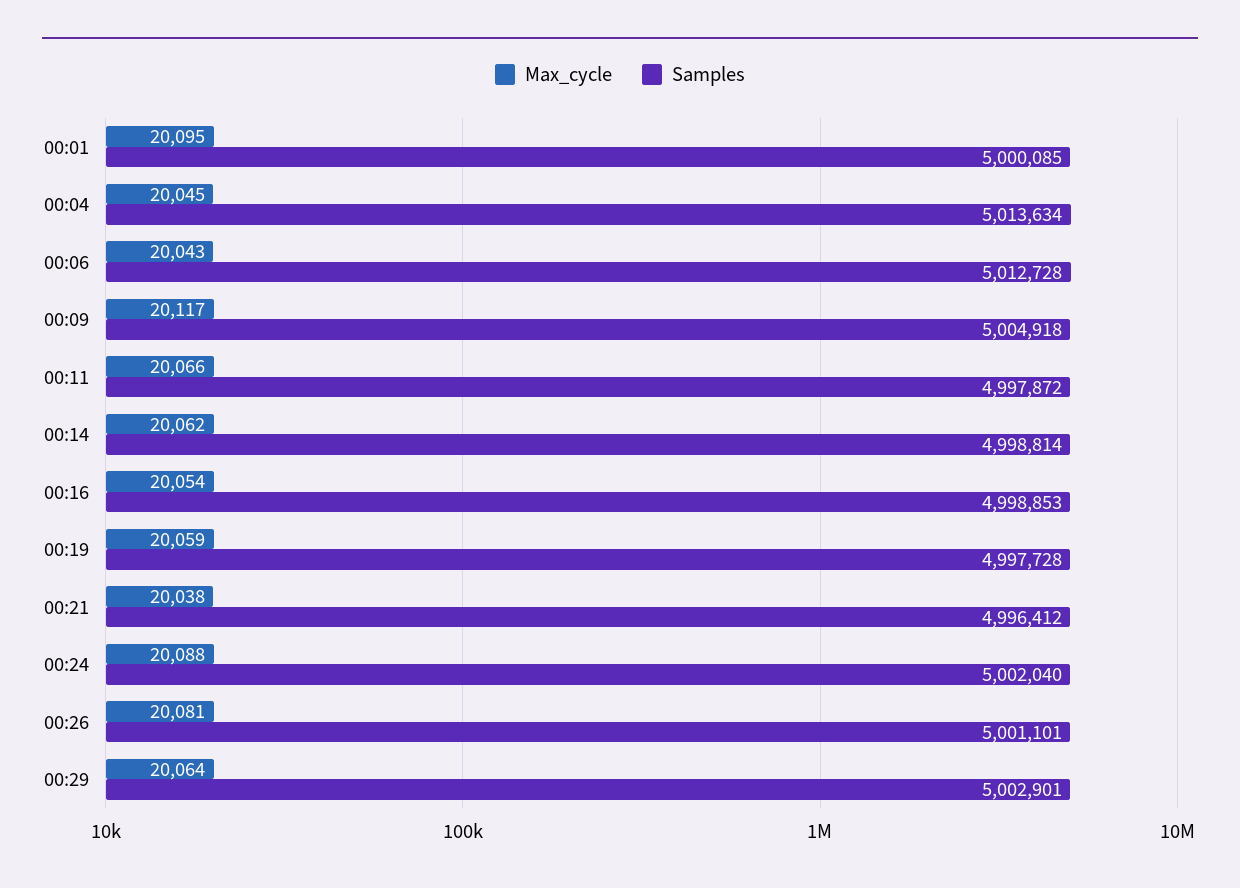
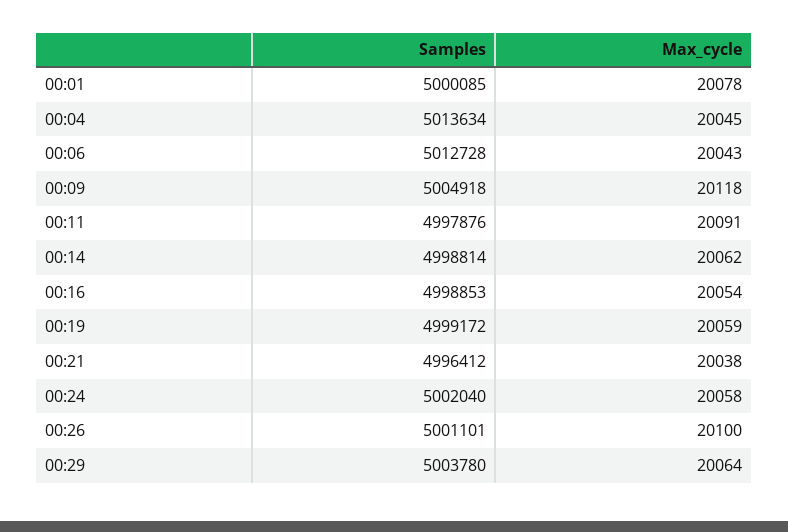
Max_cycle, 00:01: 20095 -> 20078
Max_cycle, 00:09: 20117 -> 20118
Max_cycle, 00:11: 20066 -> 20091
Samples, 00:11: 4997872 -> 4997876
Samples, 00:19: 4997728 -> 4999172
Max_cycle, 00:24: 20088 -> 20058
Max_cycle, 00:26: 20081 -> 20100
Samples, 00:29: 5002901 -> 5003780

